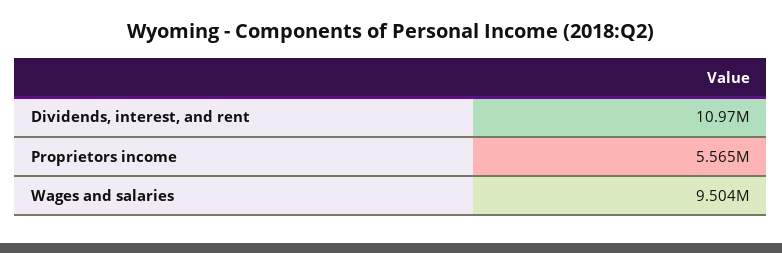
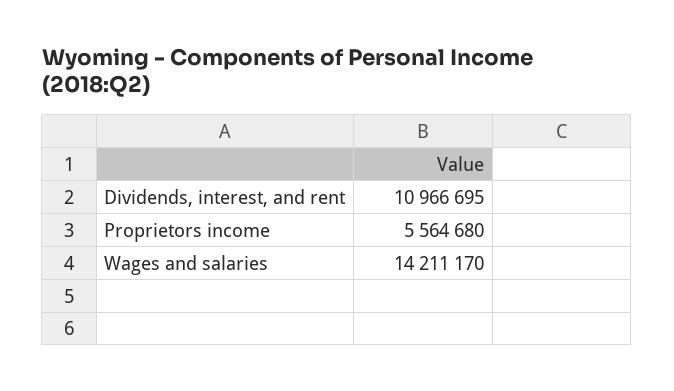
Wages and salaries: 9504000 -> 14211170

